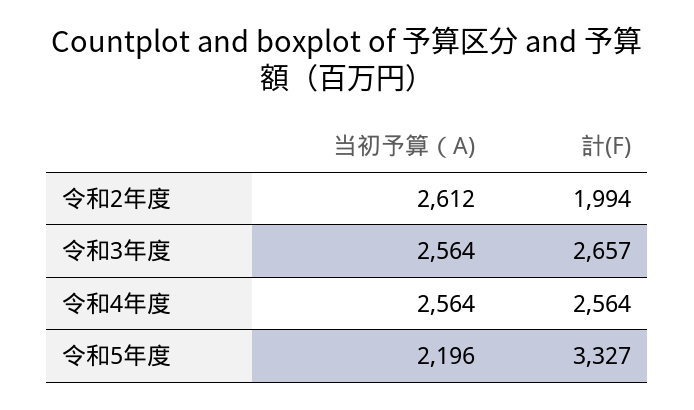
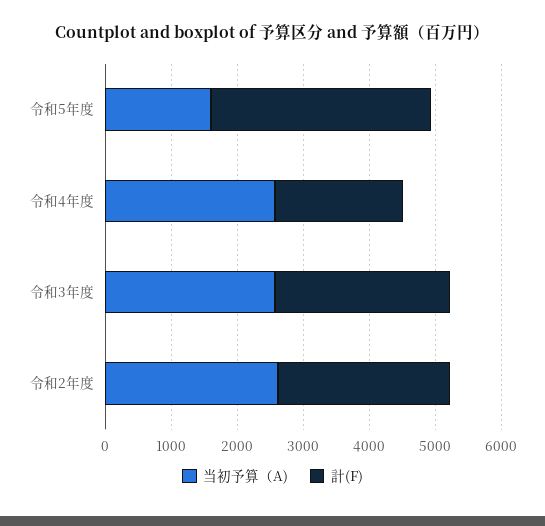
計(F), 令和2年度: 1994 -> 2600
計(F), 令和4年度: 2564 -> 2000
当初予算（A), 令和5年度: 2196 -> 1600

